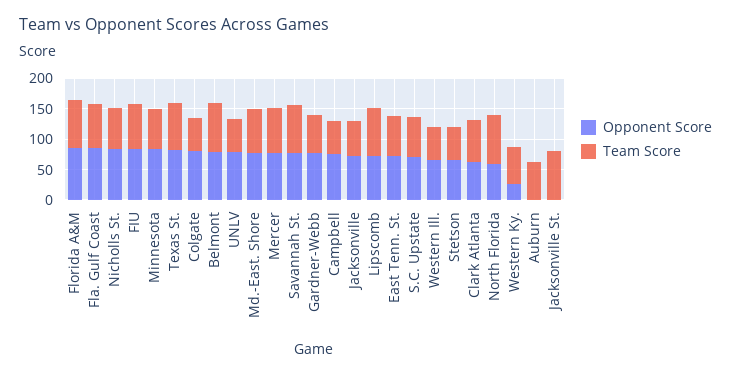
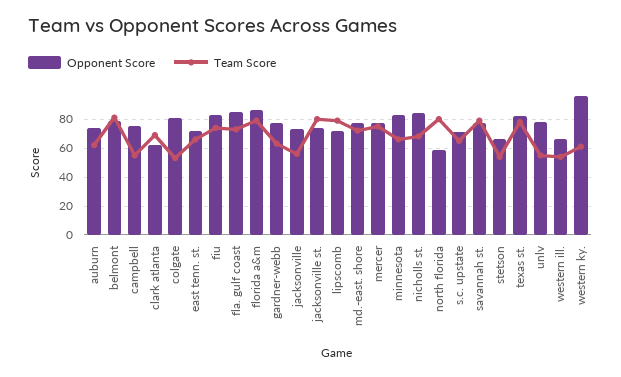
Opponent Score, Western Ky.: 25 -> 95
Opponent Score, Auburn: 0 -> 75
Opponent Score, Jacksonville St.: 0 -> 75

